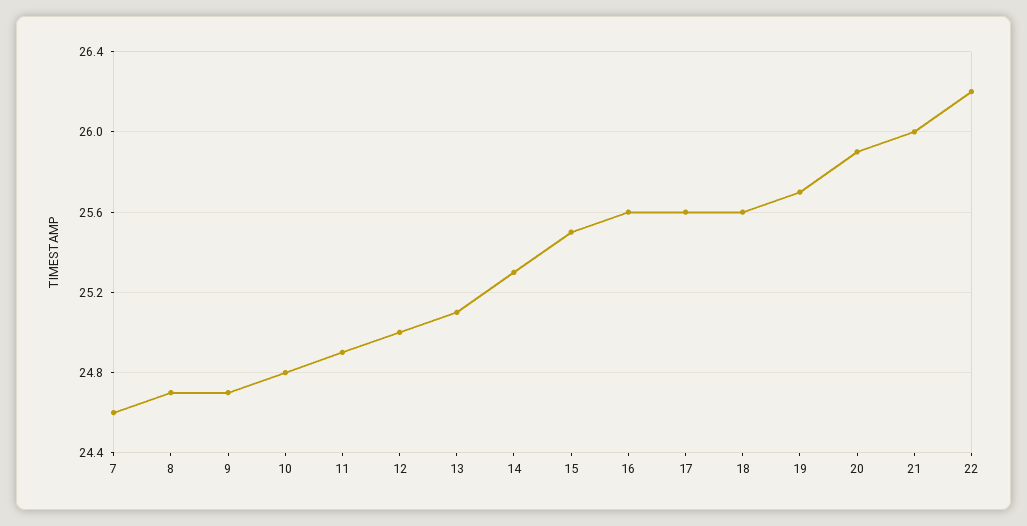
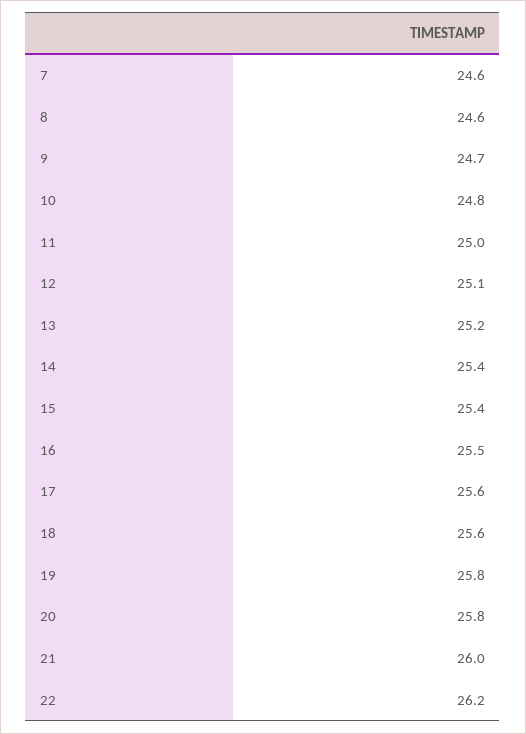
8: 24.7 -> 24.6
11: 24.9 -> 25
12: 25 -> 25.1
13: 25.1 -> 25.2
14: 25.3 -> 25.4
15: 25.5 -> 25.4
16: 25.6 -> 25.5
19: 25.7 -> 25.8
20: 25.9 -> 25.8

